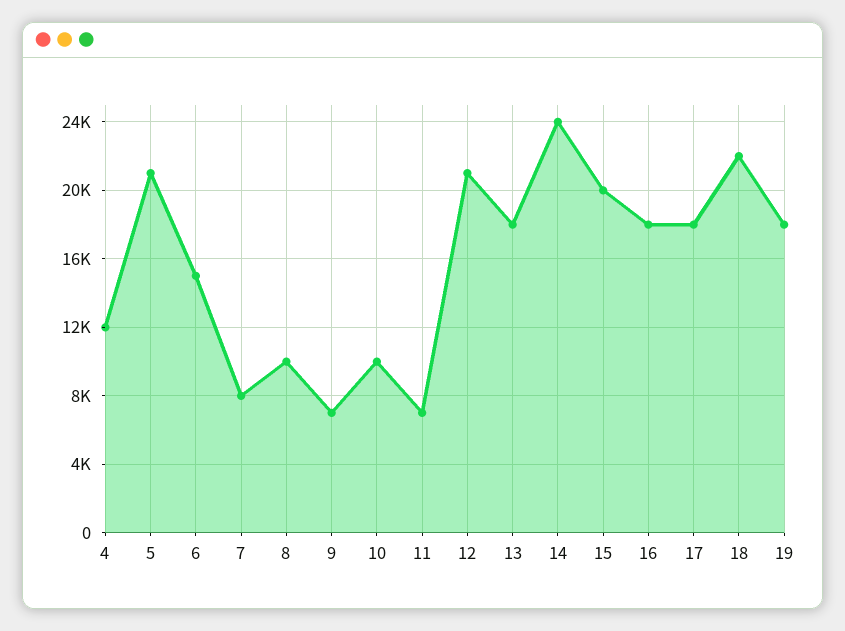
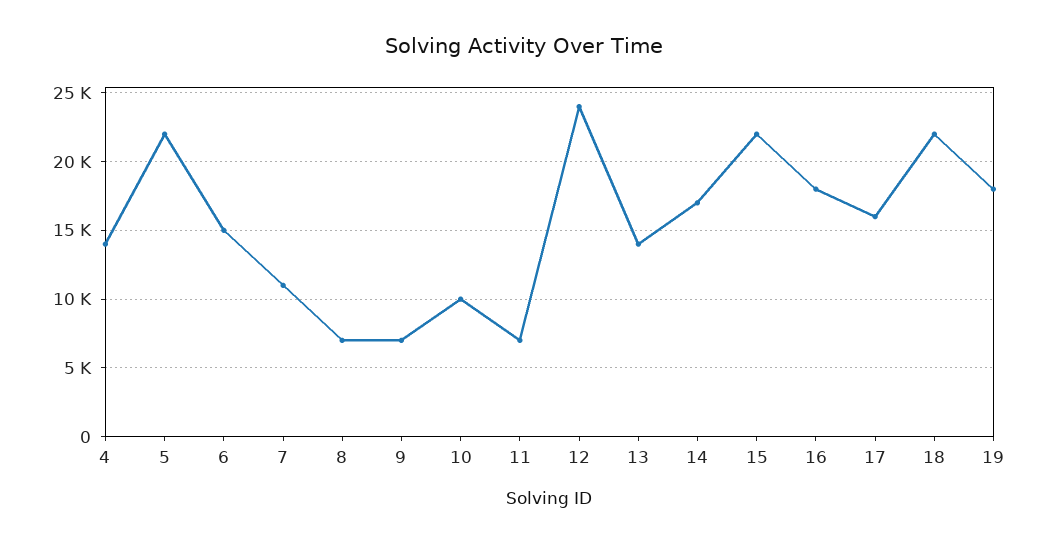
4: 12000 -> 14000
5: 21000 -> 22000
7: 8000 -> 11000
8: 10000 -> 7000
12: 21000 -> 24000
13: 18000 -> 14000
14: 24000 -> 17000
15: 20000 -> 22000
17: 18000 -> 16000

